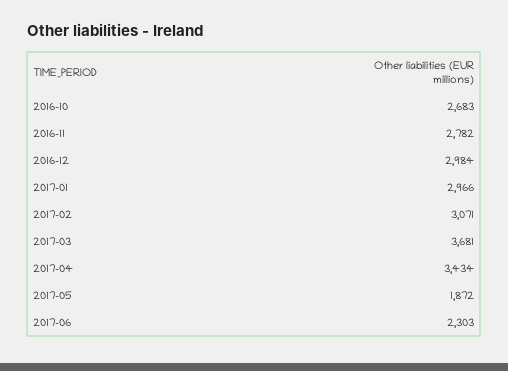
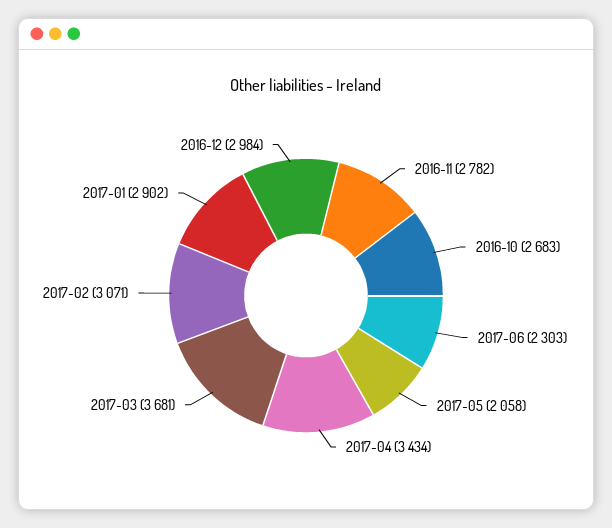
2017-01: 2966 -> 2902
2017-05: 1872 -> 2058

